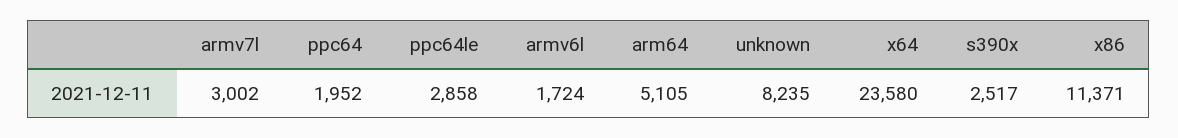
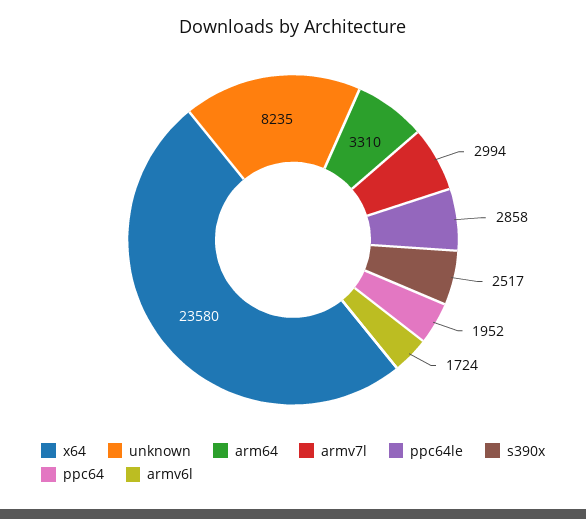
armv7l: 3002 -> 2994
arm64: 5105 -> 3310
x86: 11371 -> none

